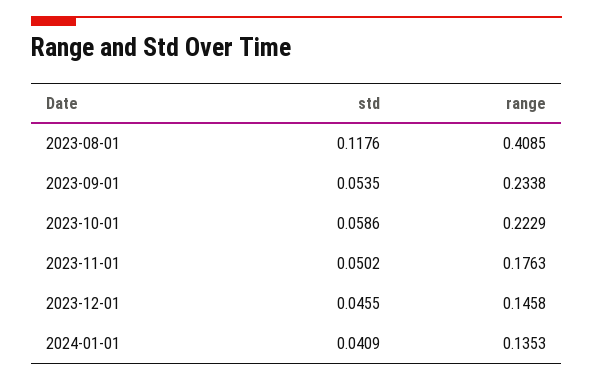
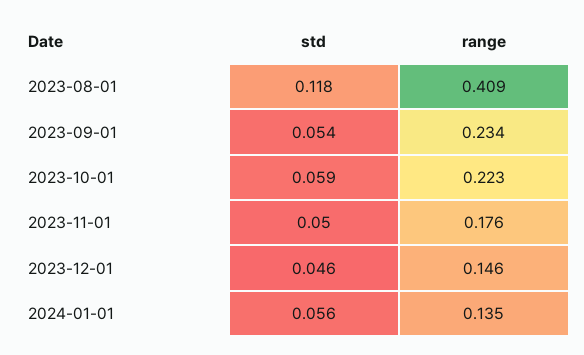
std, 2024-01-01: 0.0409 -> 0.056

